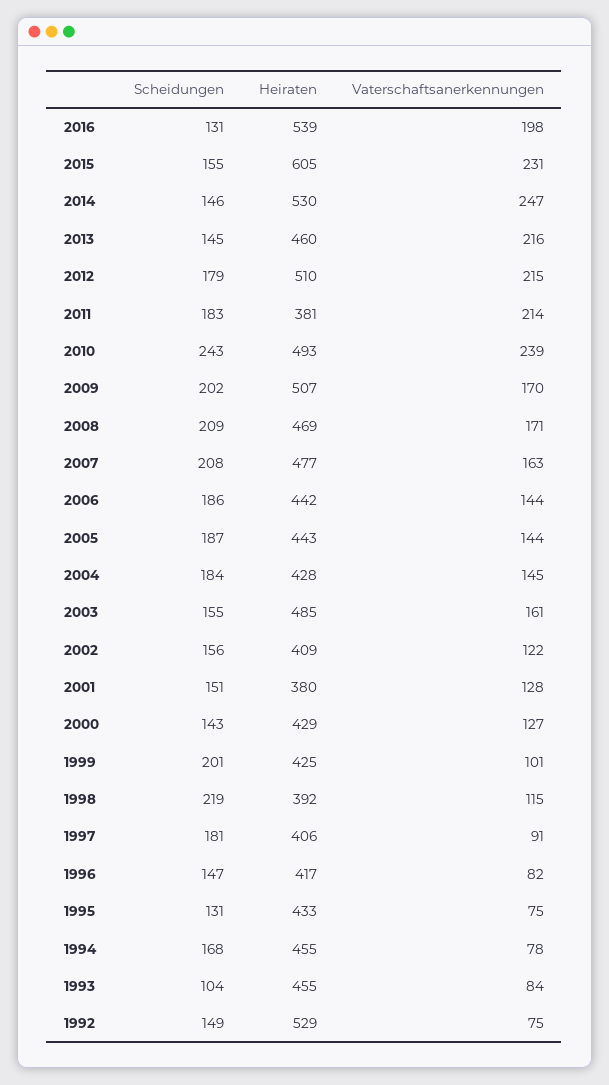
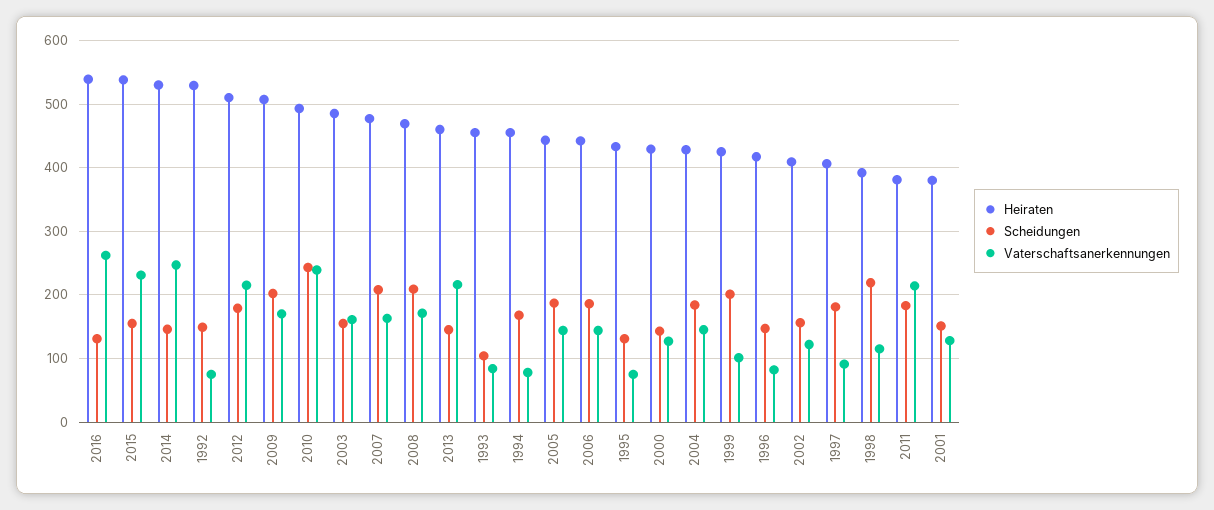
Vaterschaftsanerkennungen, 2016: 198 -> 260
Heiraten, 2015: 605 -> 540

